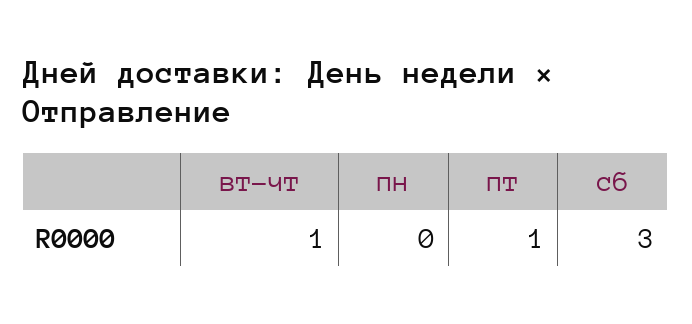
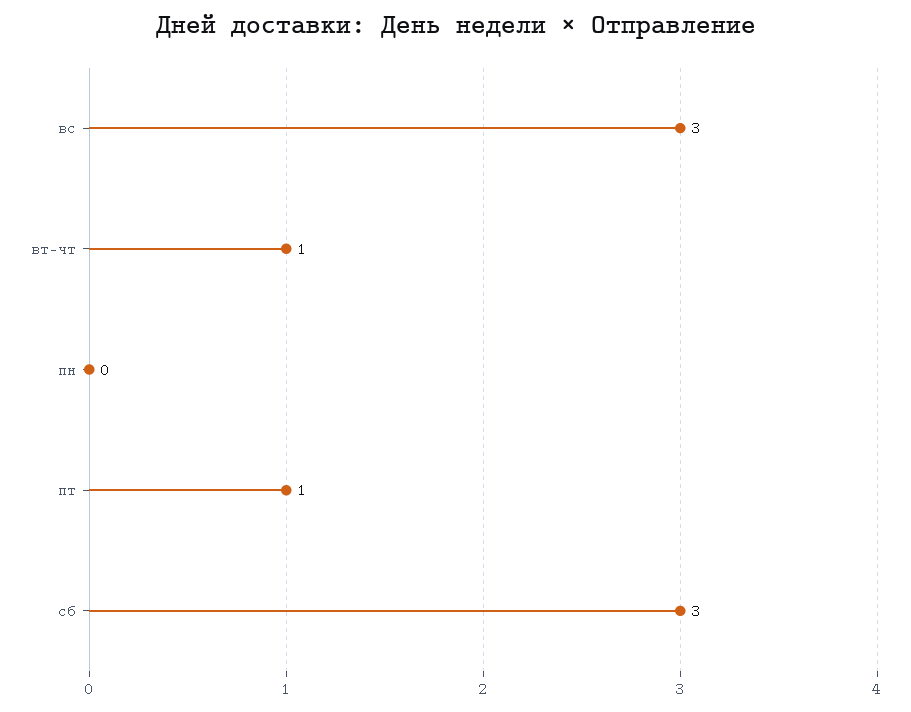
вс: none -> 3

